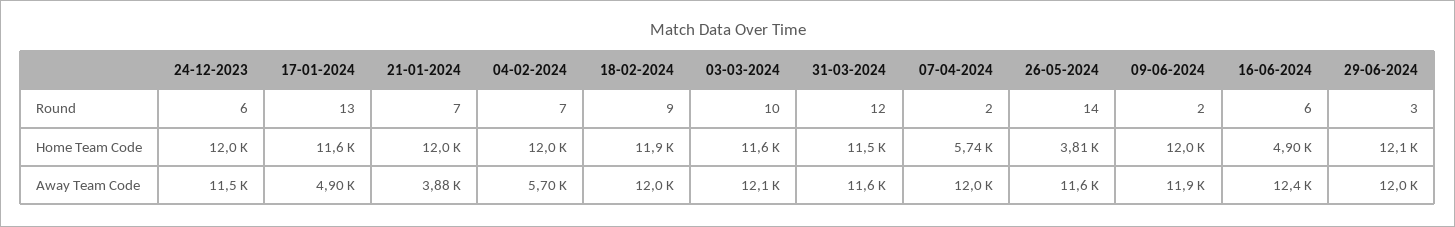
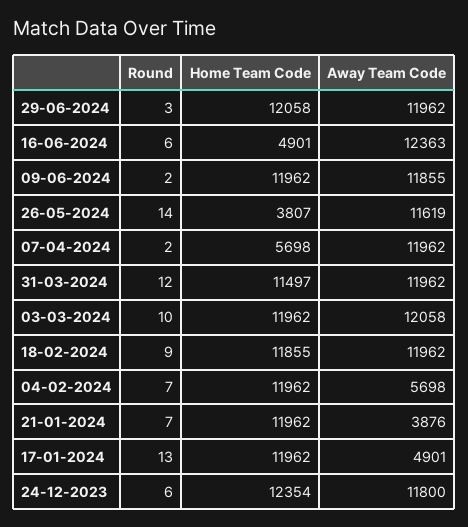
24-12-2023, Home Team Code: 12000 -> 12354
17-01-2024, Home Team Code: 11600 -> 11962
03-03-2024, Home Team Code: 11600 -> 11962
07-04-2024, Home Team Code: 5740 -> 5698
24-12-2023, Away Team Code: 11500 -> 11800
31-03-2024, Away Team Code: 11600 -> 11962

